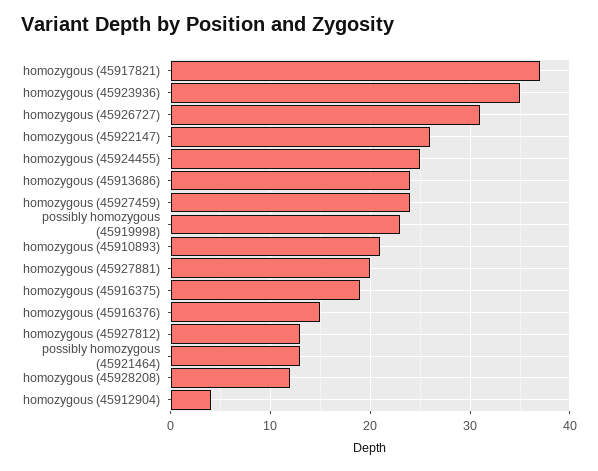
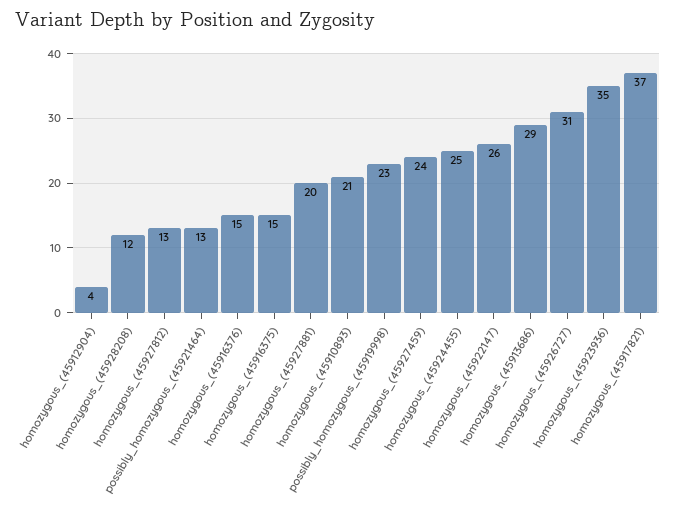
homozygous (45913686): 24 -> 29
homozygous (45916375): 19 -> 15

